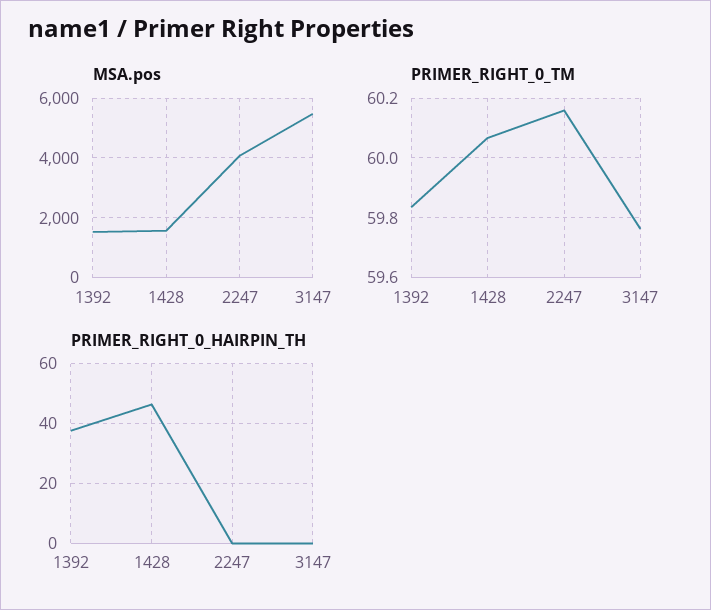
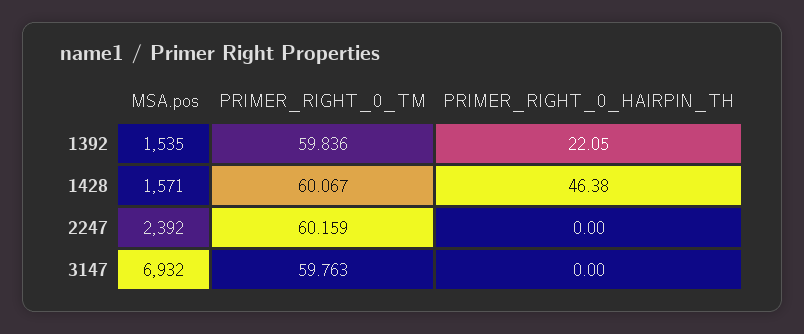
MSA.pos, 2247: 4000 -> 2392
MSA.pos, 3147: 5500 -> 6932
PRIMER_RIGHT_0_HAIRPIN_TH, 1392: 37.5 -> 22.05

